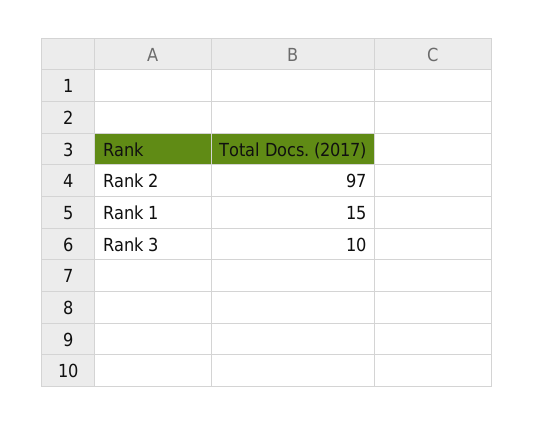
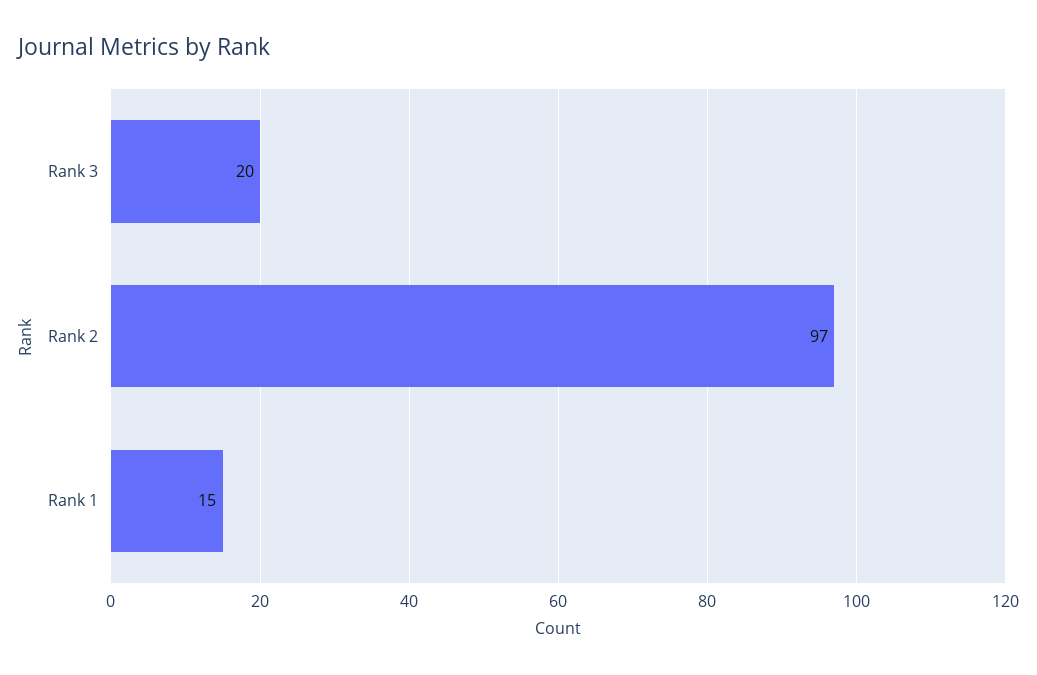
Rank 3: 10 -> 20

